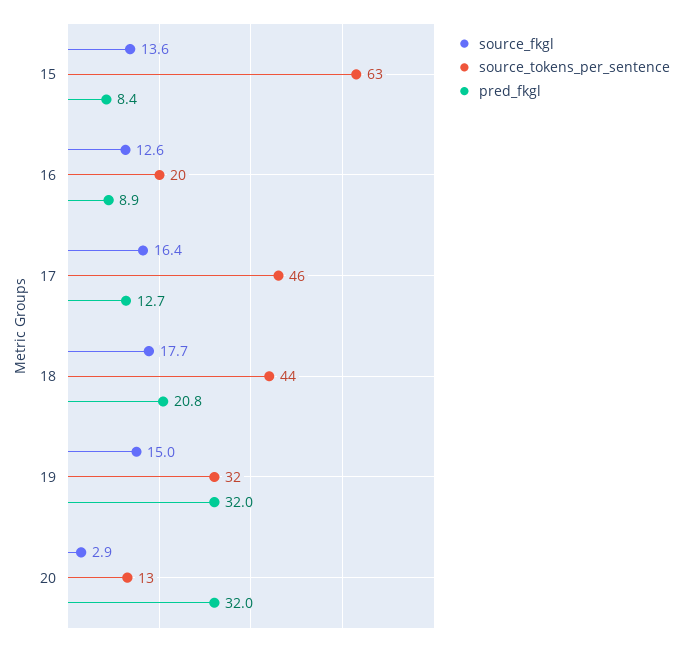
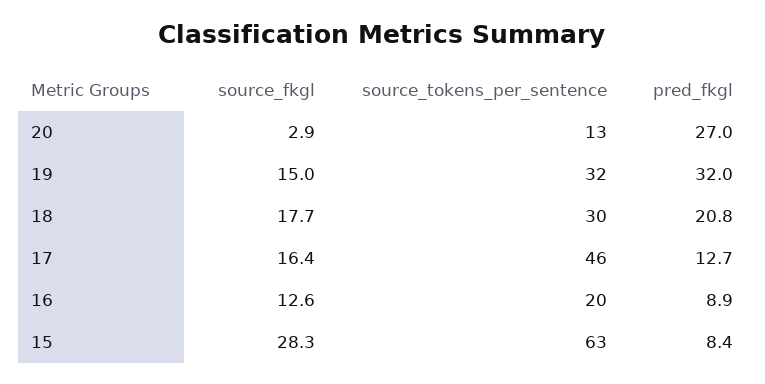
source_fkgl, 15: 13.6 -> 28.3
source_tokens_per_sentence, 18: 44 -> 30
pred_fkgl, 20: 32 -> 27

